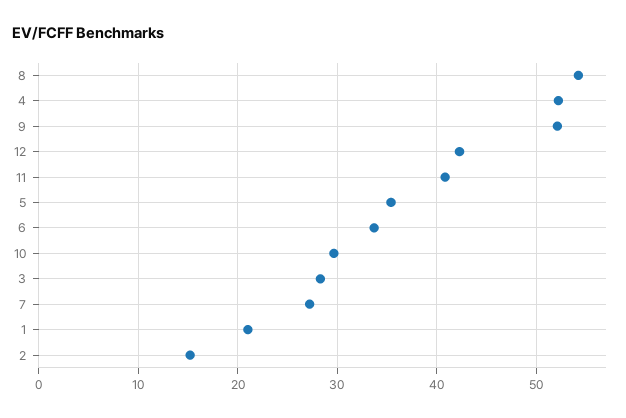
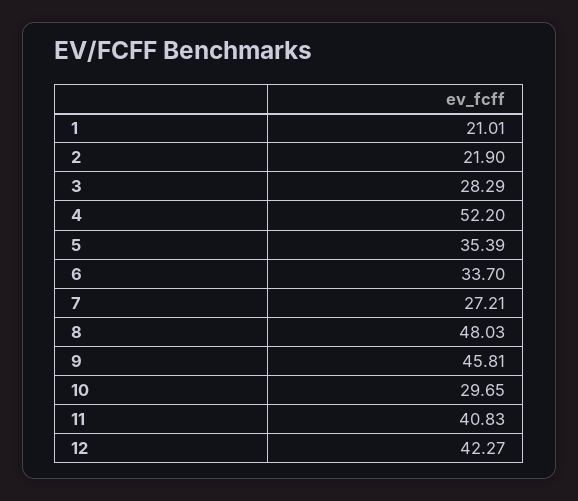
8: 54 -> 48.03
9: 52 -> 45.81
2: 15 -> 21.9

